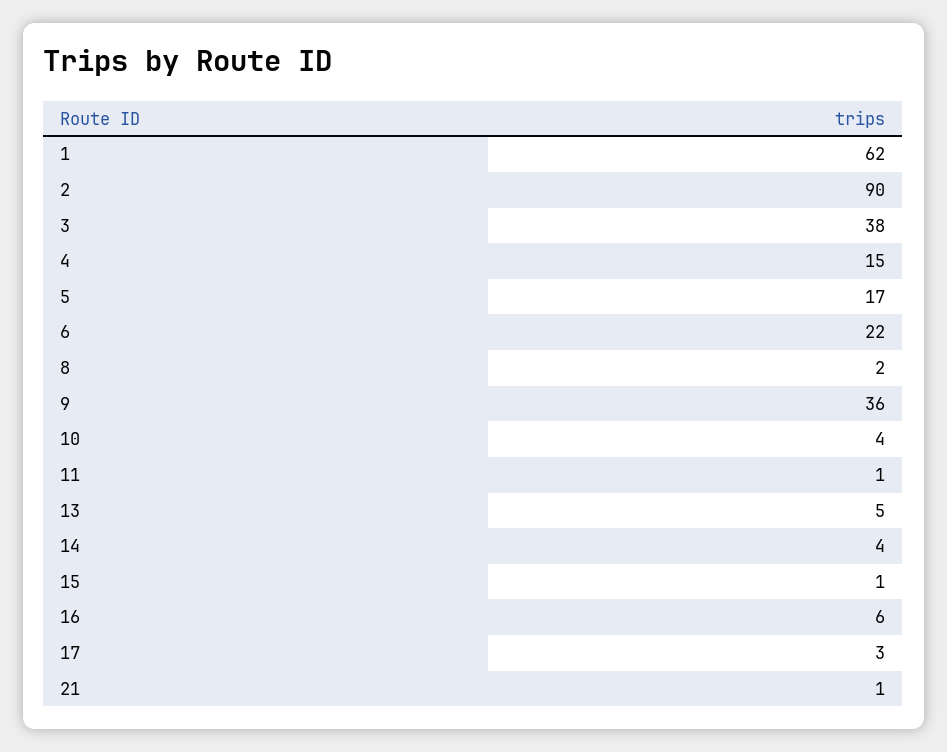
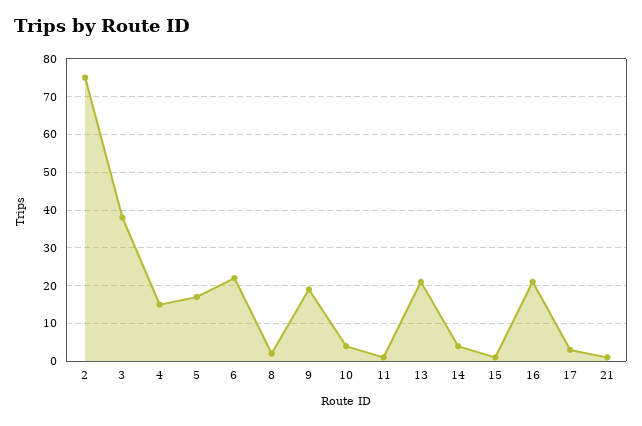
1: 62 -> none
2: 90 -> 75
9: 36 -> 20
13: 5 -> 20
16: 6 -> 20

